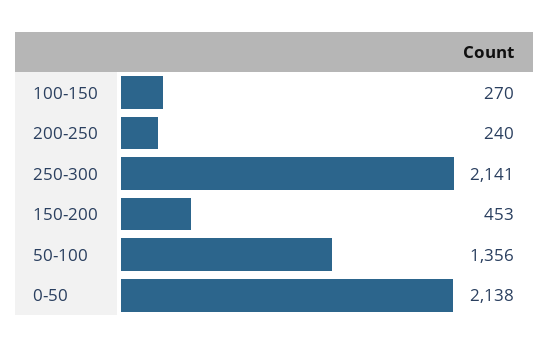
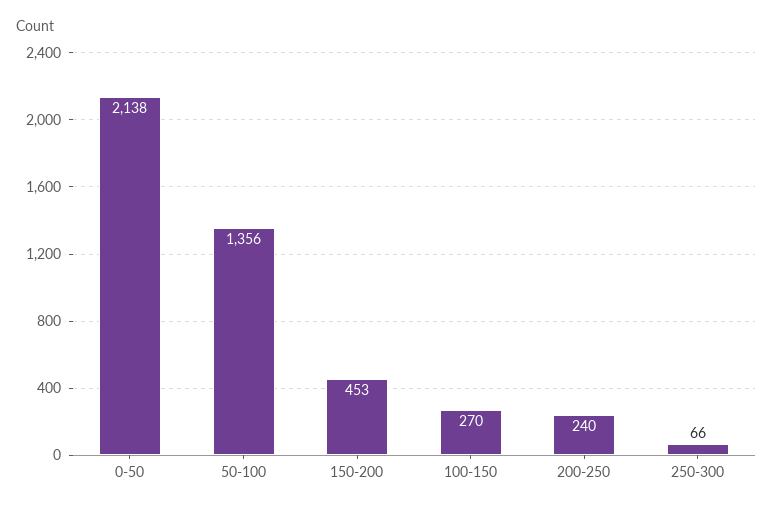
250-300: 2141 -> 66

